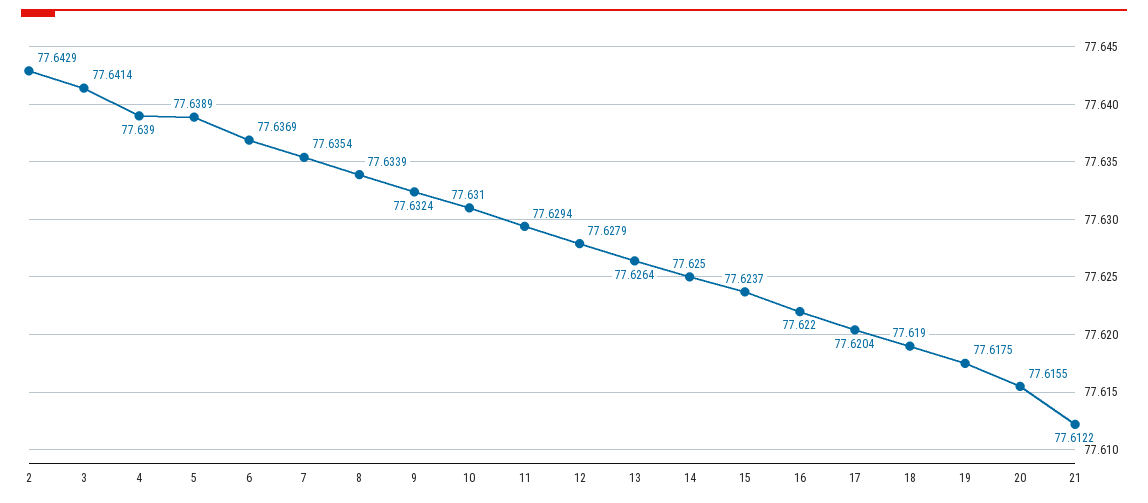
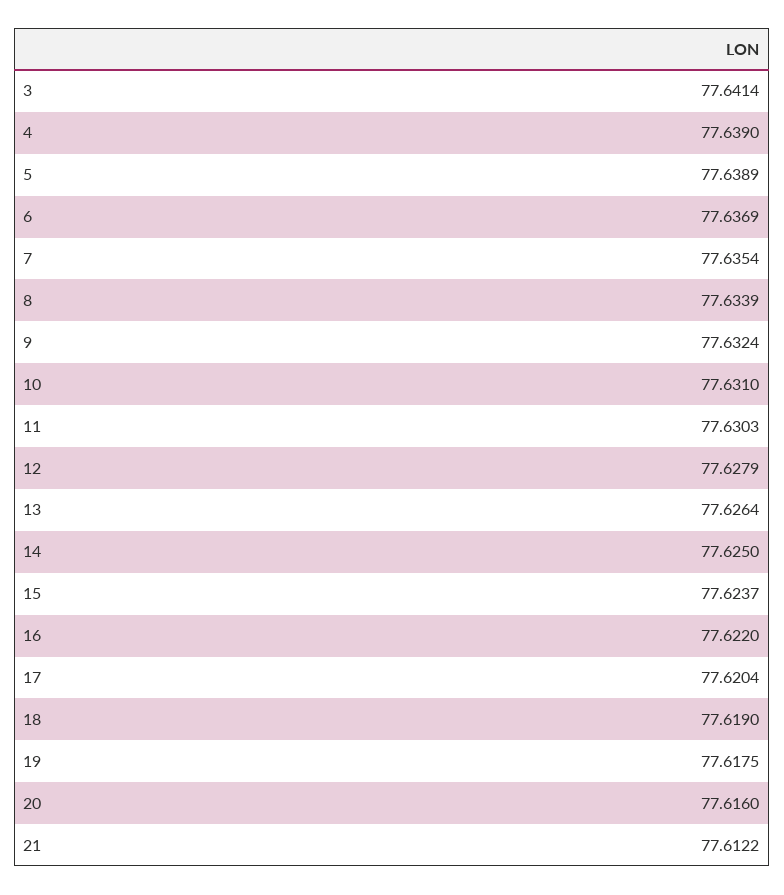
2: 77.6429 -> none
11: 77.6294 -> 77.6303
20: 77.6155 -> 77.616

